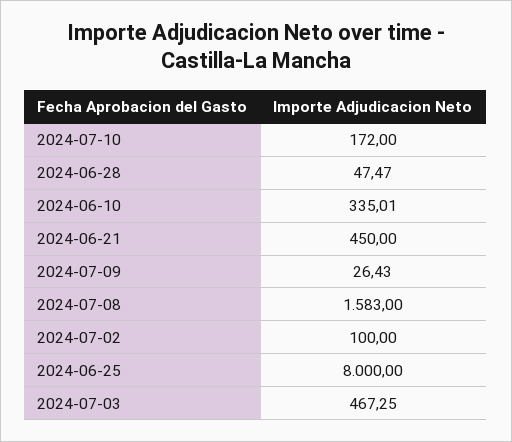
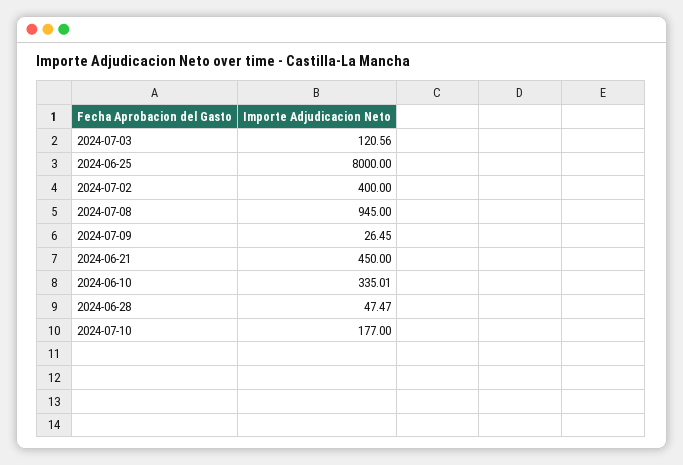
2024-07-10: 172 -> 177
2024-07-09: 26.43 -> 26.45
2024-07-08: 1583 -> 945
2024-07-02: 100 -> 400
2024-07-03: 467.25 -> 120.56

